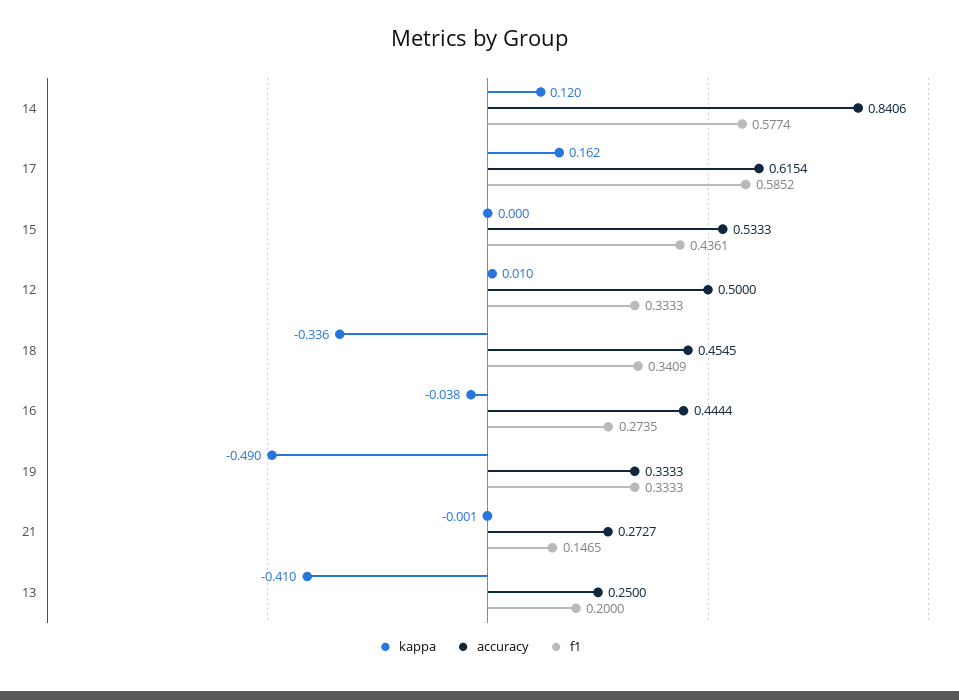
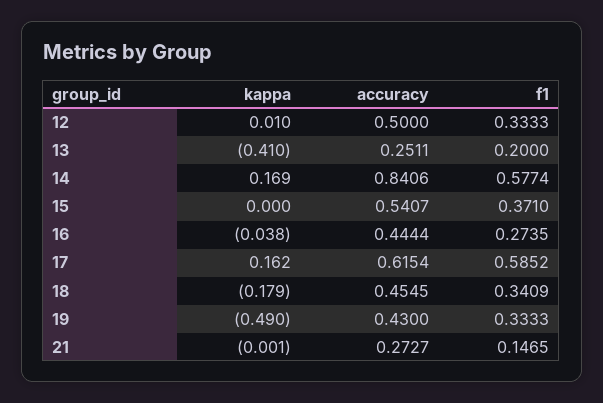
kappa, 14: 0.12 -> 0.169
accuracy, 15: 0.5333 -> 0.5407
f1, 15: 0.4361 -> 0.371
kappa, 18: -0.336 -> -0.179
accuracy, 19: 0.3333 -> 0.43
accuracy, 13: 0.25 -> 0.2511

